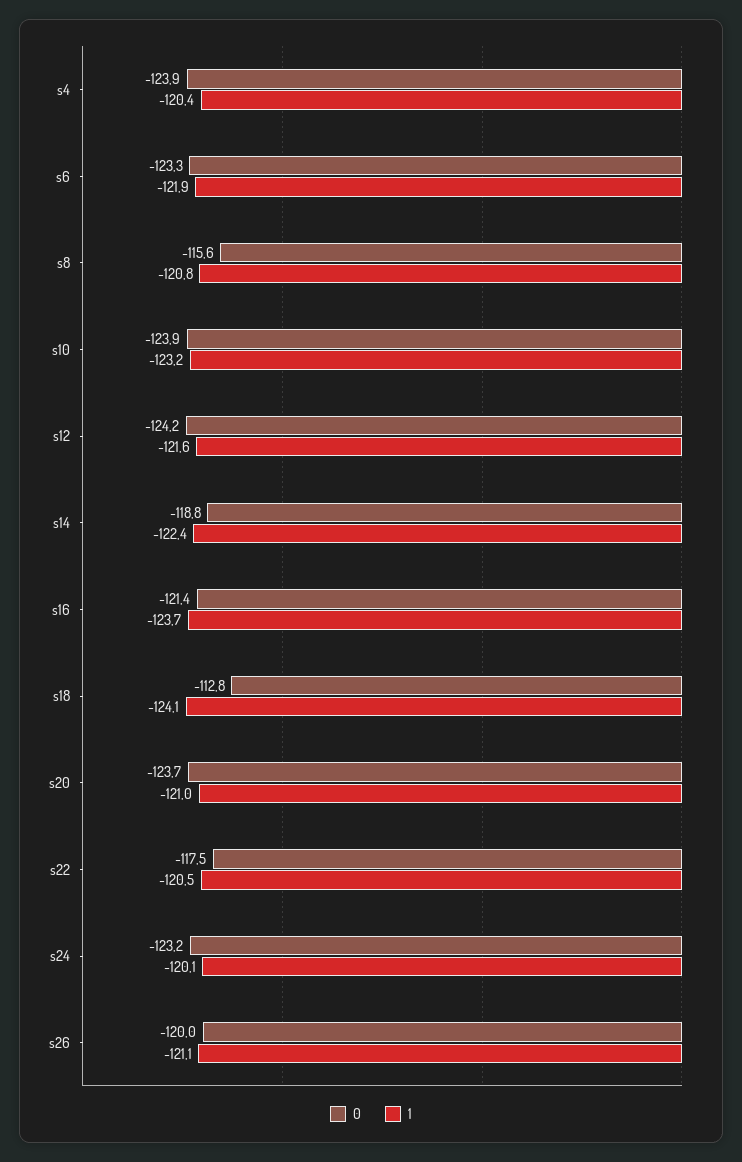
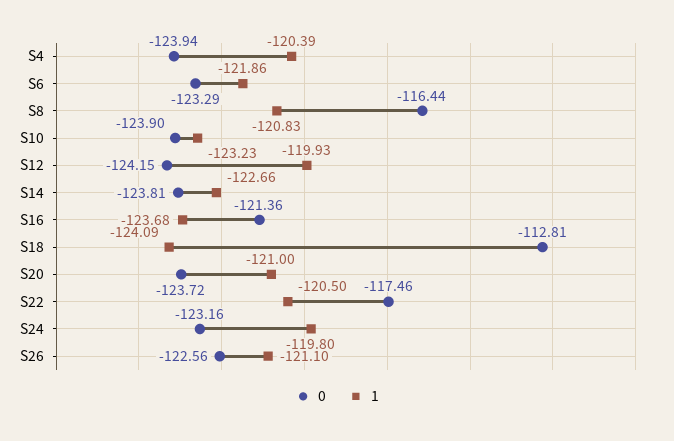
0, s8: -115.6 -> -116.44
1, s12: -121.6 -> -119.93
0, s14: -118.8 -> -123.81
1, s14: -122.4 -> -122.66
1, s24: -120.1 -> -119.8
0, s26: -120 -> -122.56

